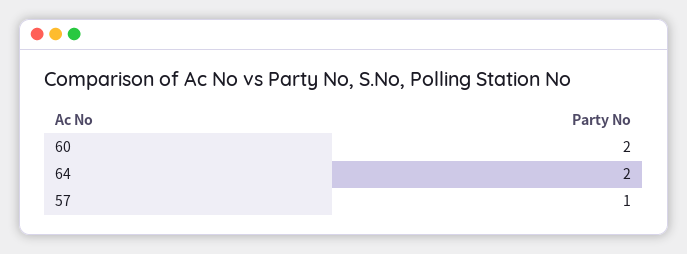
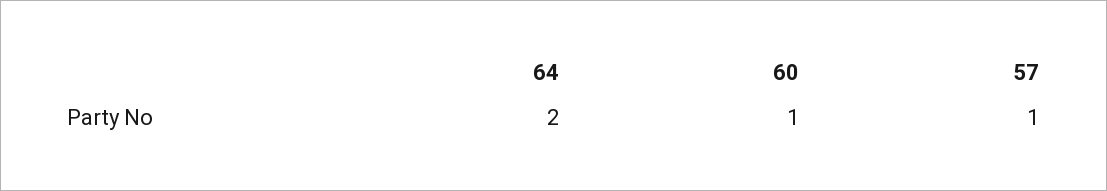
60: 2 -> 1

